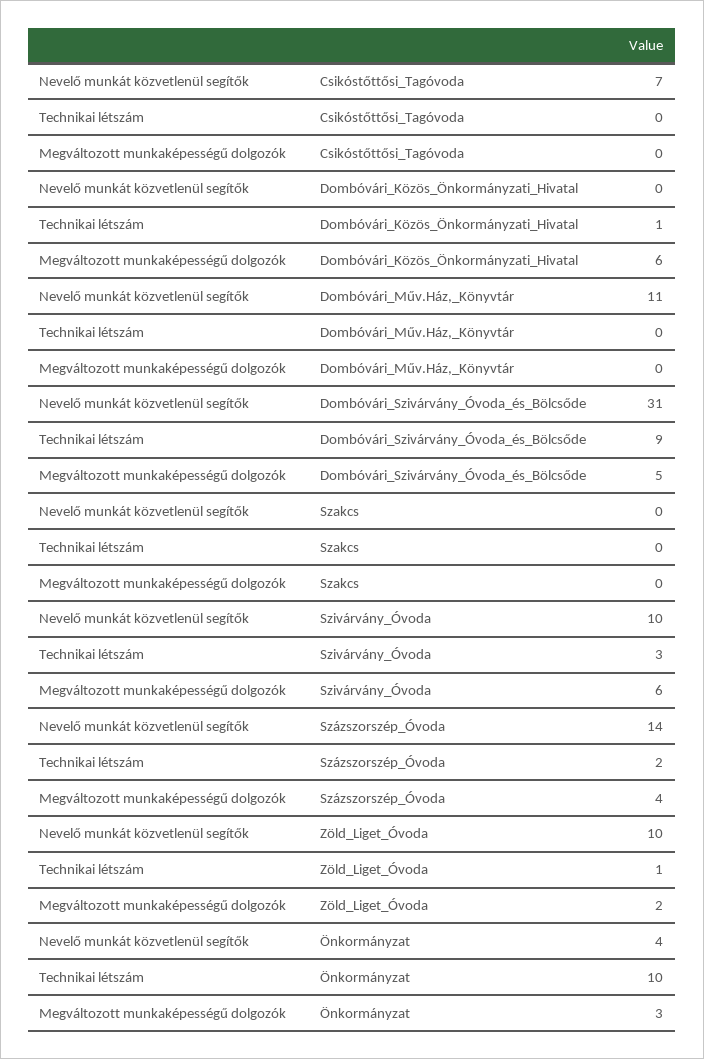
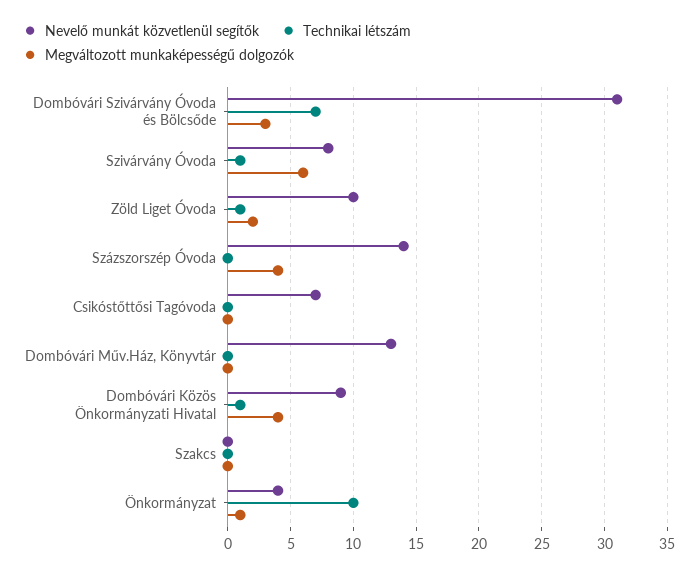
Nevelő munkát közvetlenül segítők, Dombóvári_Közös_Önkormányzati_Hivatal: 0 -> 9
Megváltozott munkaképességű dolgozók, Dombóvári_Közös_Önkormányzati_Hivatal: 6 -> 4
Nevelő munkát közvetlenül segítők, Dombóvári_Műv.Ház,_Könyvtár: 11 -> 13
Technikai létszám, Dombóvári_Szivárvány_Óvoda_és_Bölcsőde: 9 -> 7
Megváltozott munkaképességű dolgozók, Dombóvári_Szivárvány_Óvoda_és_Bölcsőde: 5 -> 3
Nevelő munkát közvetlenül segítők, Szivárvány_Óvoda: 10 -> 8
Technikai létszám, Szivárvány_Óvoda: 3 -> 1
Technikai létszám, Százszorszép_Óvoda: 2 -> 0
Megváltozott munkaképességű dolgozók, Önkormányzat: 3 -> 1

